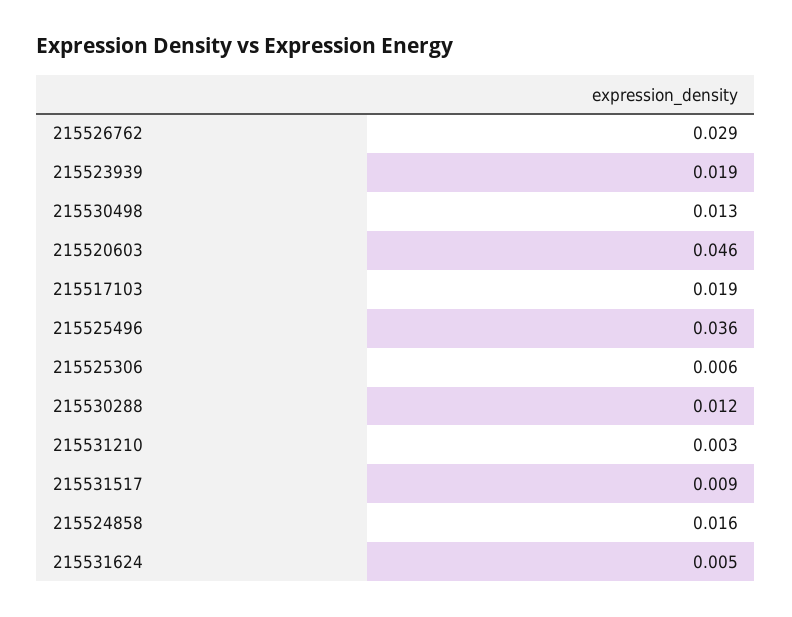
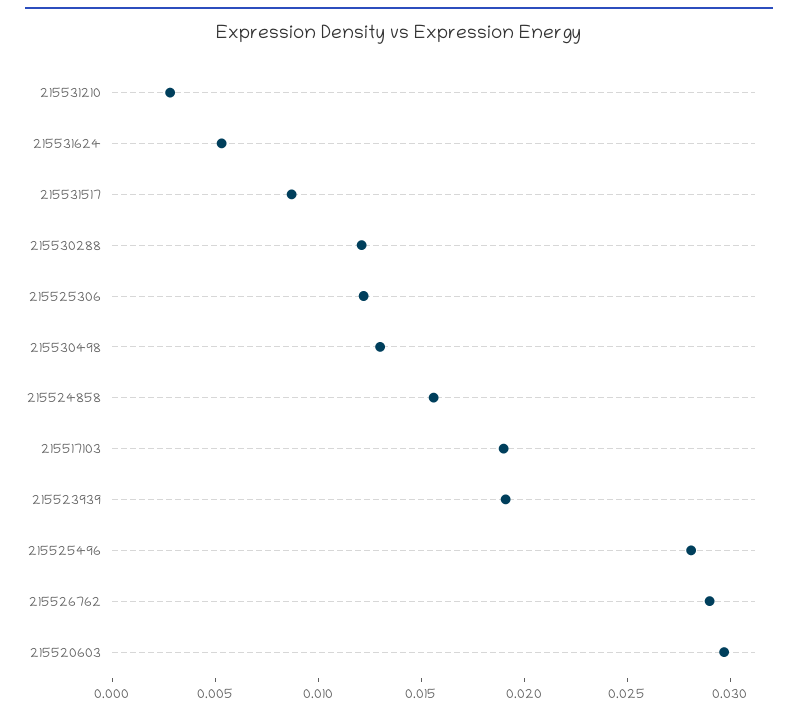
215520603: 0.046 -> 0.03
215525496: 0.036 -> 0.028
215525306: 0.006 -> 0.012

